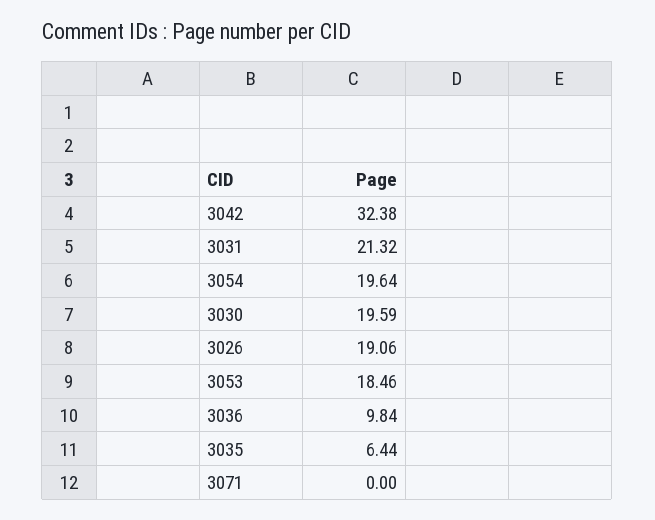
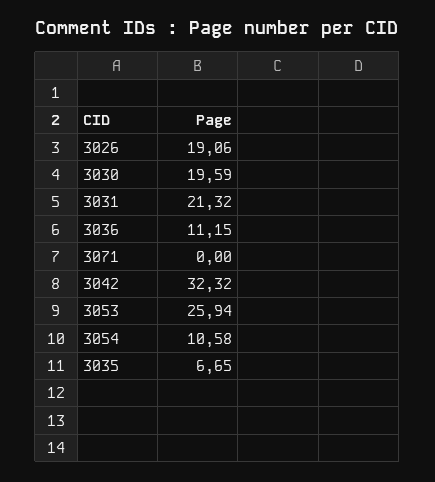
3042: 32.38 -> 32.32
3054: 19.64 -> 10.58
3053: 18.46 -> 25.94
3036: 9.84 -> 11.15
3035: 6.44 -> 6.65

